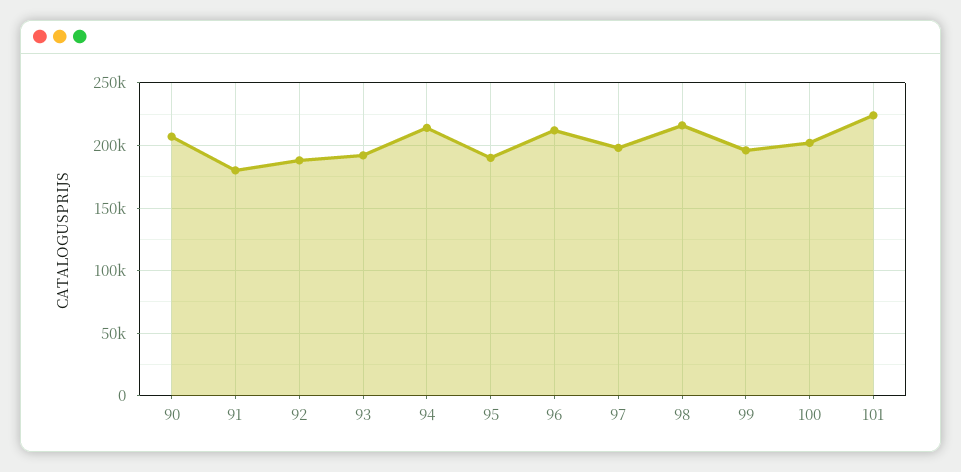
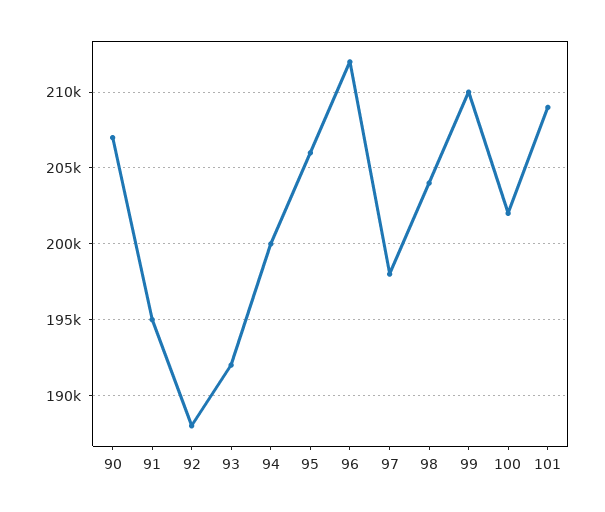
91: 180000 -> 195000
94: 215000 -> 200000
95: 190000 -> 206000
98: 215000 -> 204000
99: 195000 -> 210000
101: 225000 -> 209000

